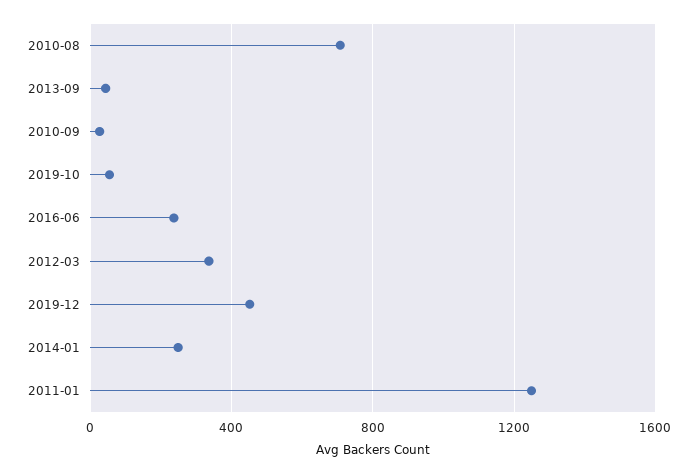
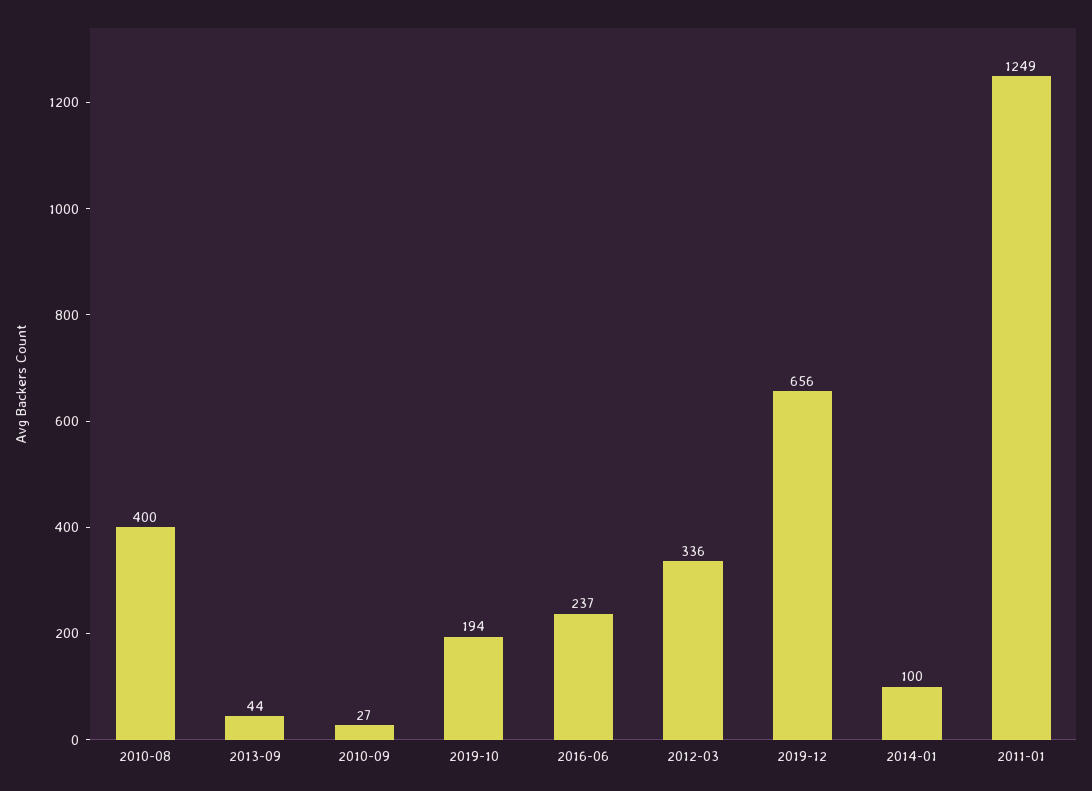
2010-08: 700 -> 400
2019-10: 50 -> 194
2019-12: 450 -> 656
2014-01: 250 -> 100

